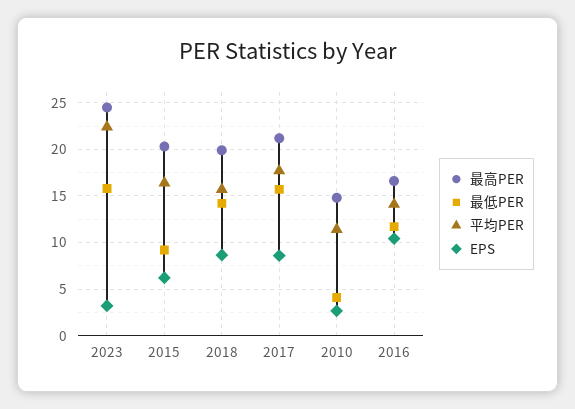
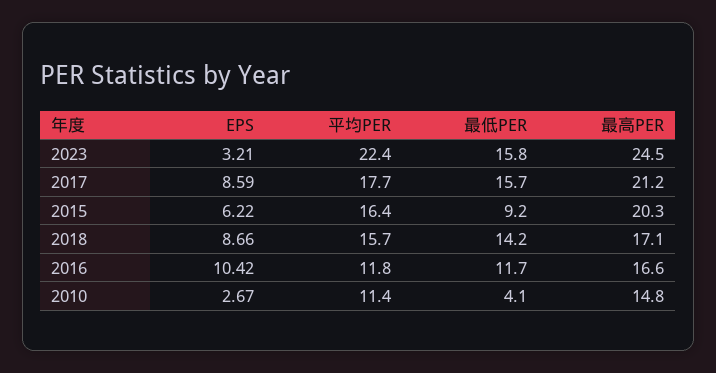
最高PER, 2018: 20 -> 17.1
平均PER, 2016: 14 -> 11.8

